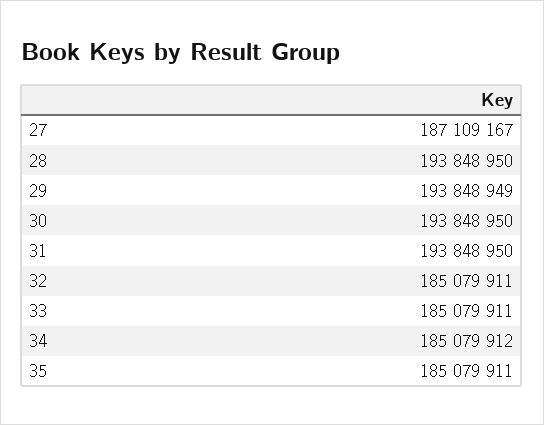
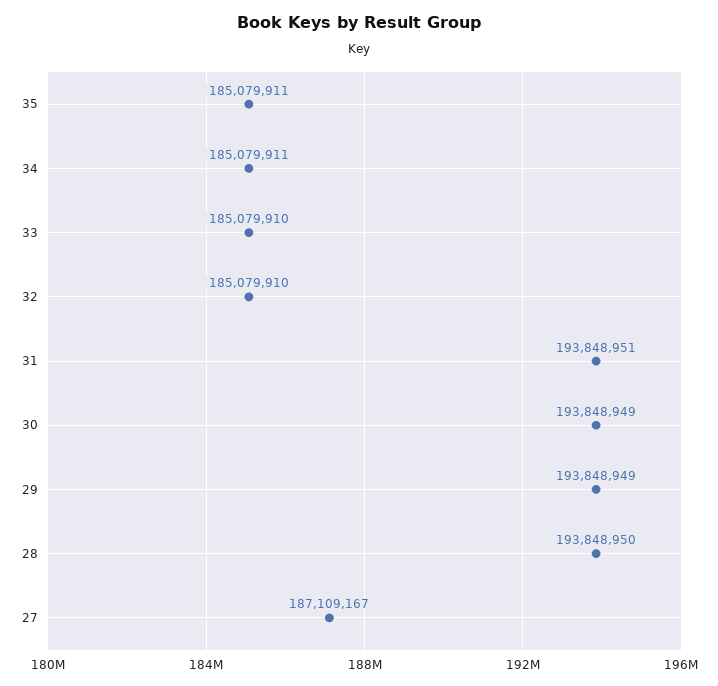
30: 193848950 -> 193848949
31: 193848950 -> 193848951
32: 185079911 -> 185079910
33: 185079911 -> 185079910
34: 185079912 -> 185079911

